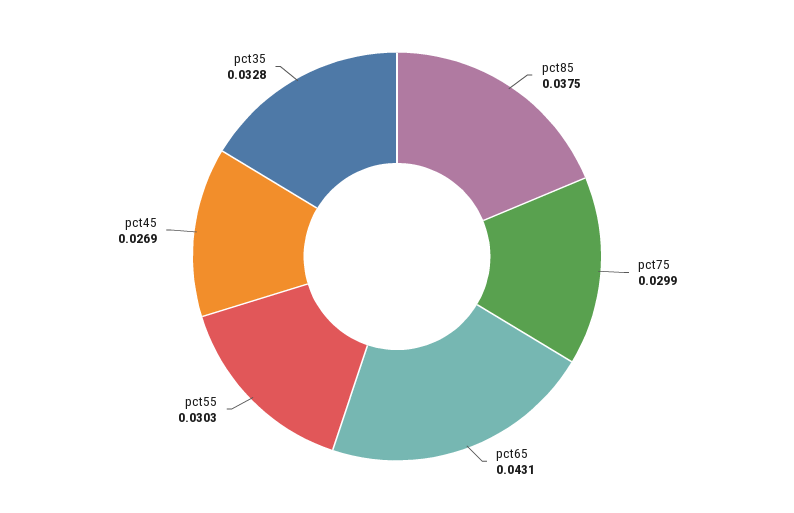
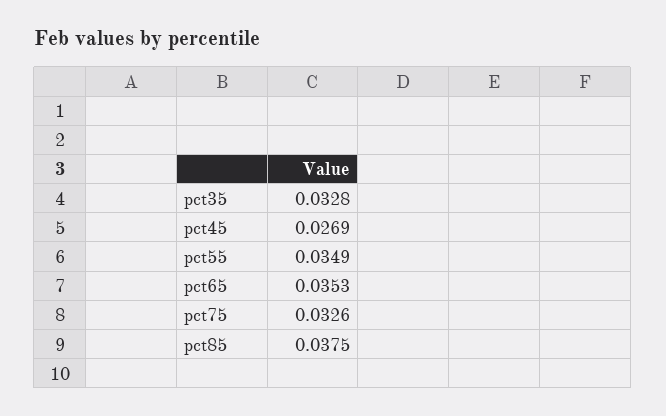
pct75: 0.0299 -> 0.0326
pct65: 0.0431 -> 0.0353
pct55: 0.0303 -> 0.0349

